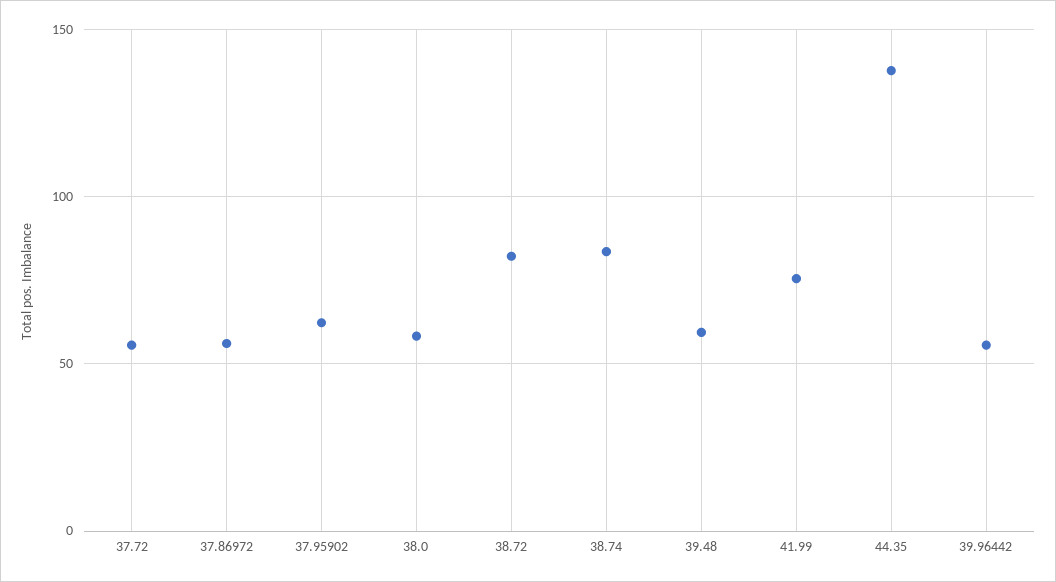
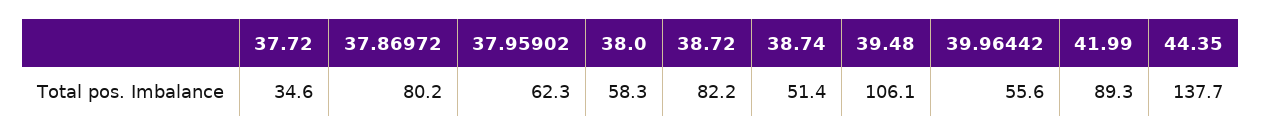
37.72: 55 -> 34.6
37.86972: 55 -> 80.2
38.74: 85 -> 51.4
39.48: 60 -> 106.1
41.99: 75 -> 89.3

